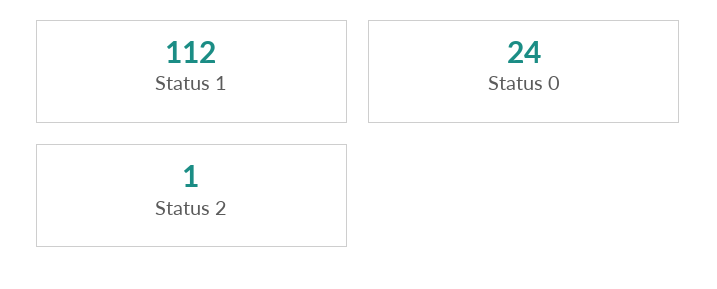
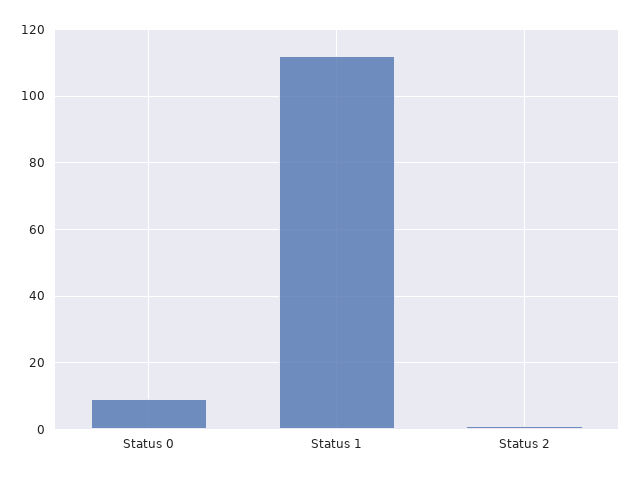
Status 0: 24 -> 10

